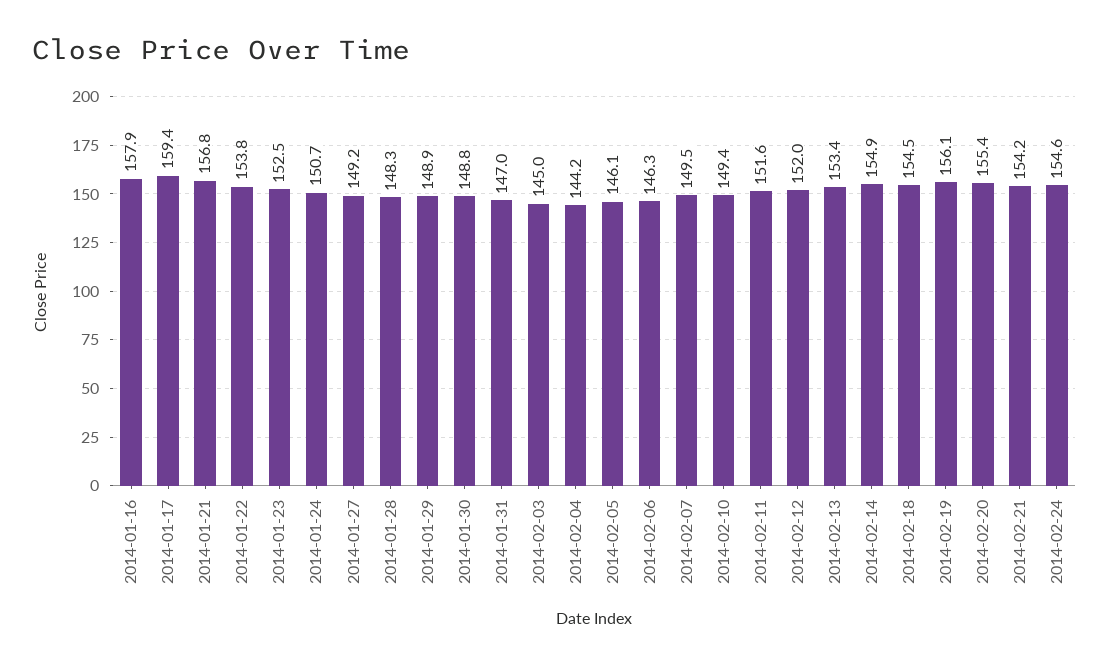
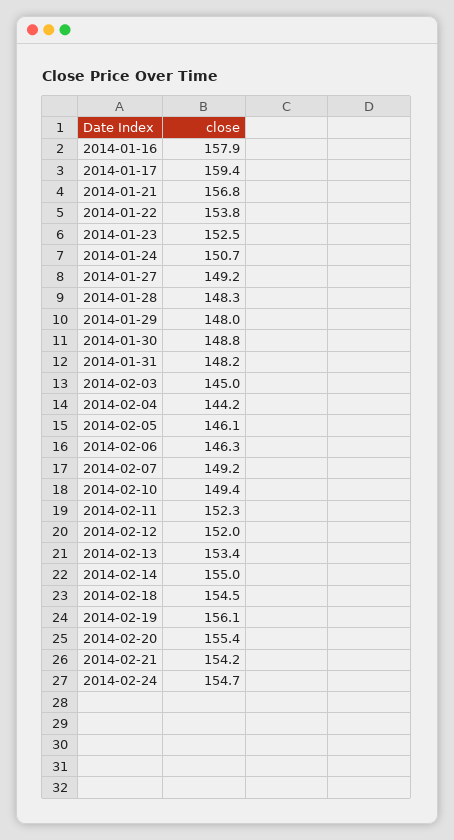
2014-01-29: 148.9 -> 148
2014-01-31: 147 -> 148.2
2014-02-07: 149.5 -> 149.2
2014-02-11: 151.6 -> 152.3
2014-02-14: 154.9 -> 155
2014-02-24: 154.6 -> 154.7

